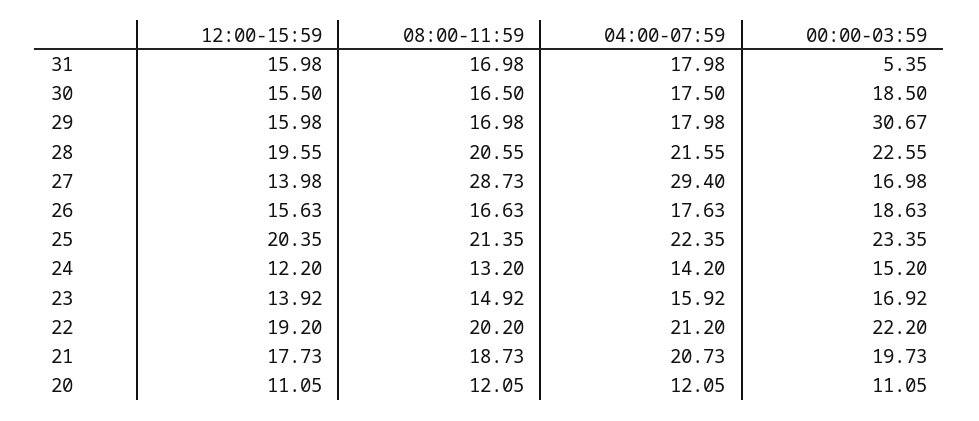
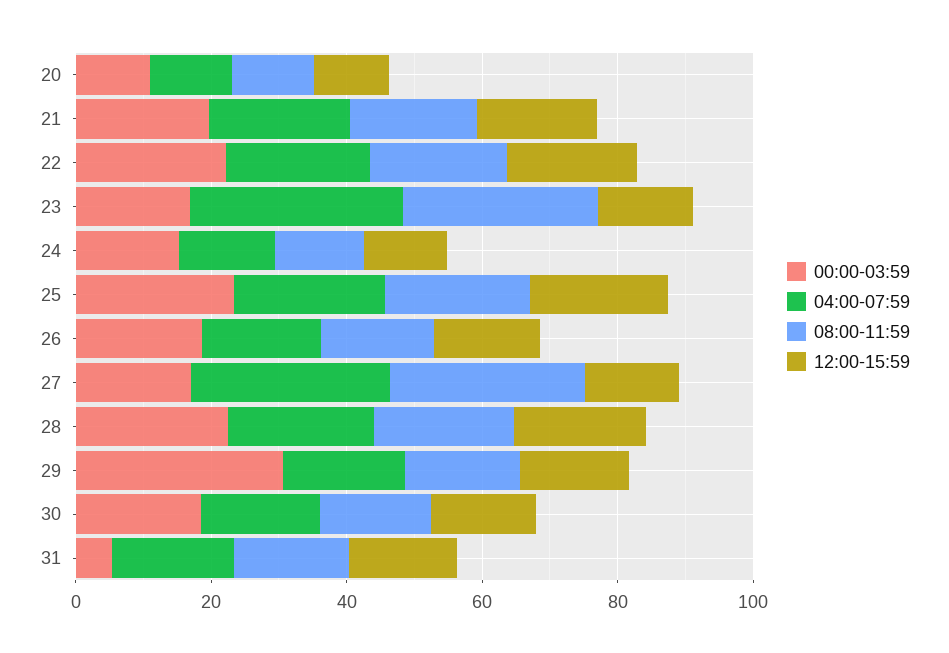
08:00-11:59, 23: 14.92 -> 30
04:00-07:59, 23: 15.92 -> 30

